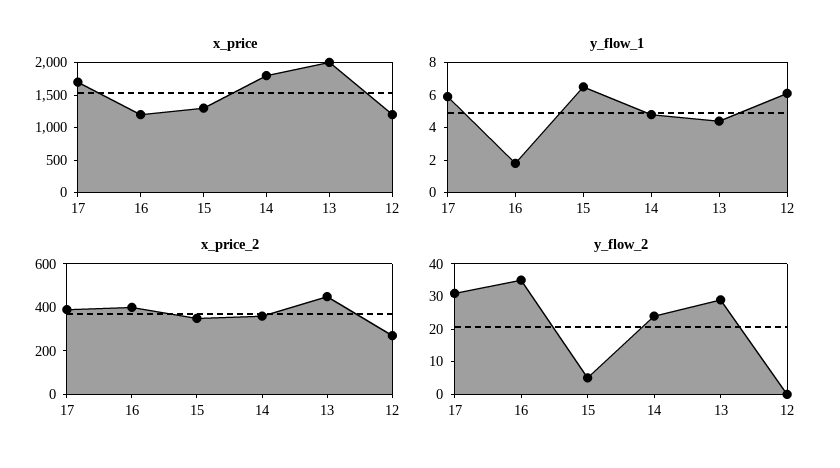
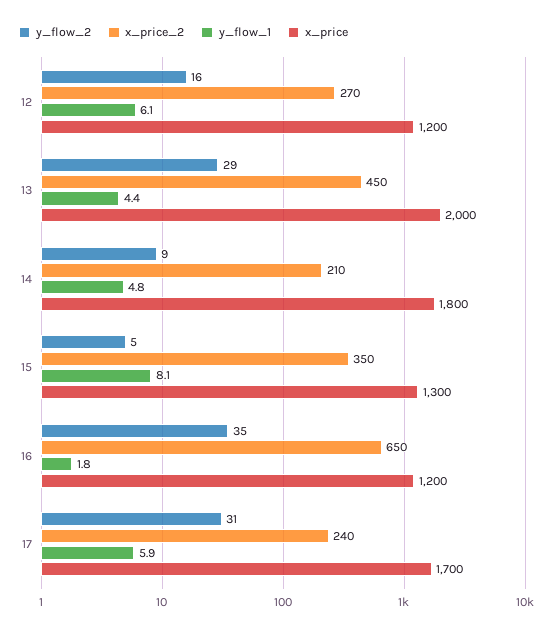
y_flow_1, 15: 6.5 -> 8.1
x_price_2, 17: 400 -> 240
x_price_2, 16: 400 -> 650
x_price_2, 14: 350 -> 210
y_flow_2, 14: 25 -> 9
y_flow_2, 12: 0 -> 16

